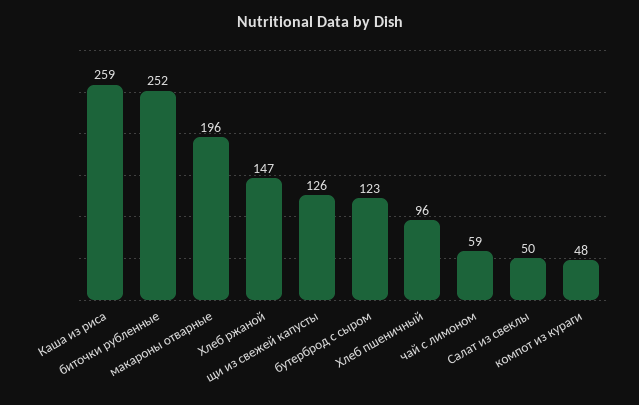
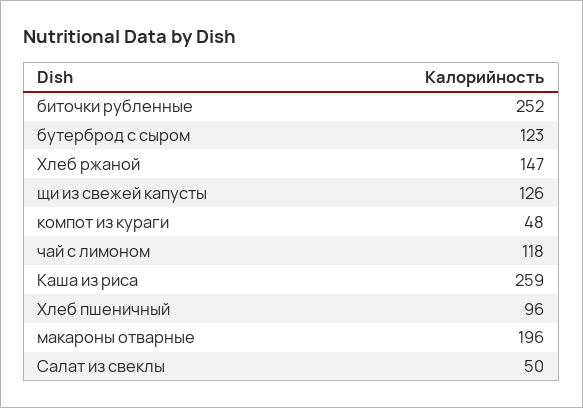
чай с лимоном: 59 -> 118

